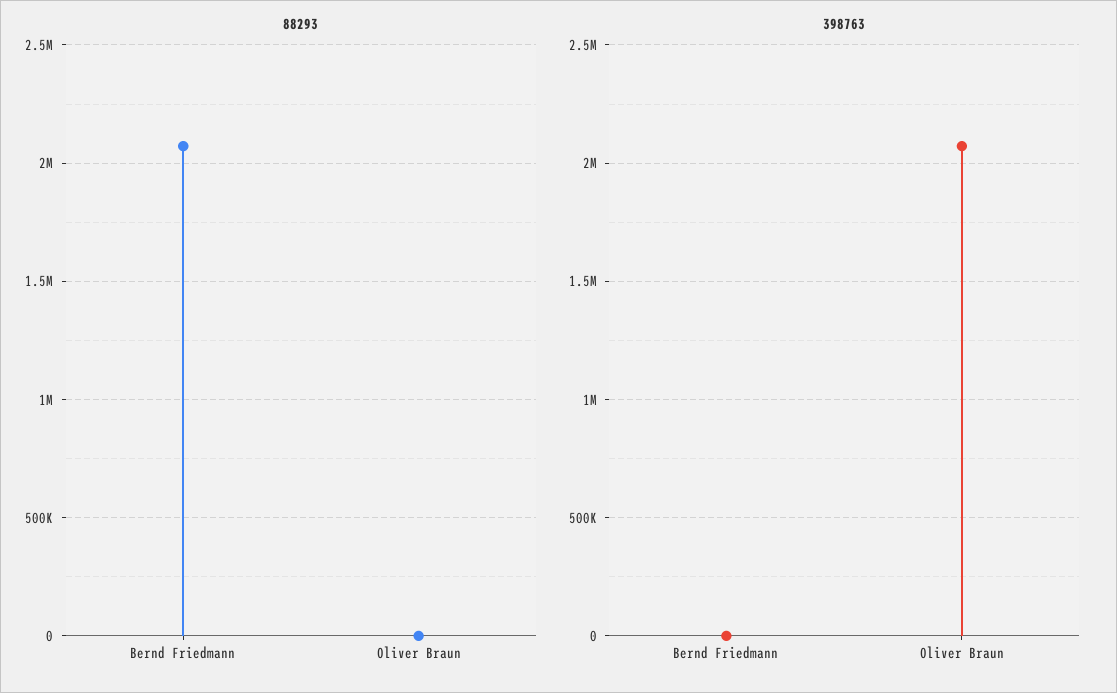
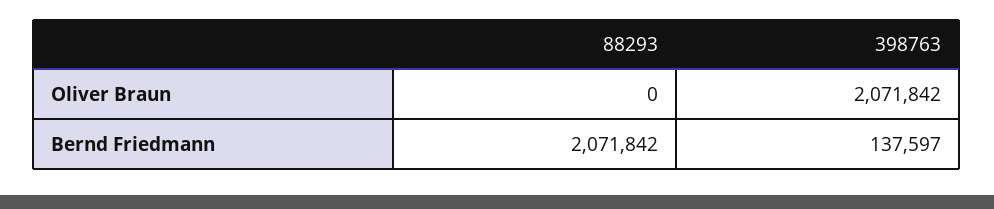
398763, Bernd Friedmann: 0 -> 137597

